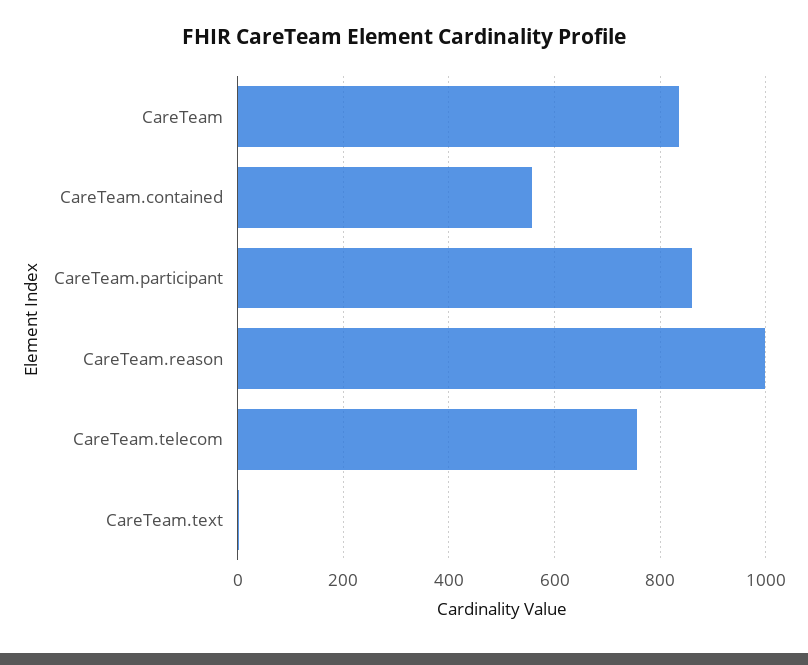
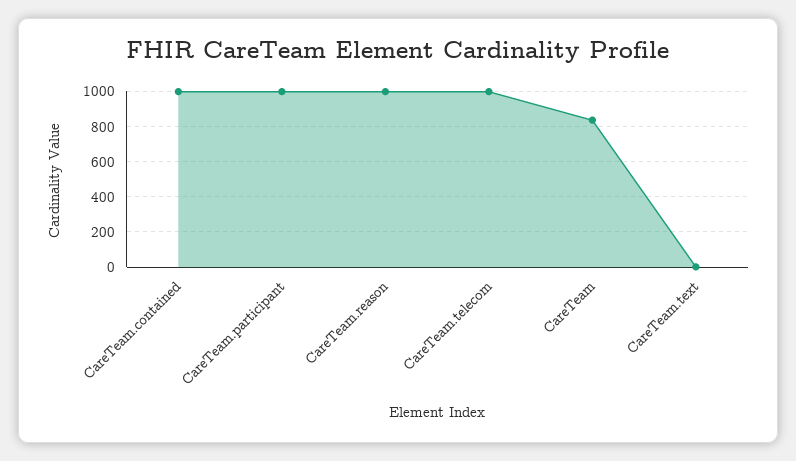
CareTeam.contained: 560 -> 1000
CareTeam.participant: 860 -> 1000
CareTeam.telecom: 760 -> 1000

